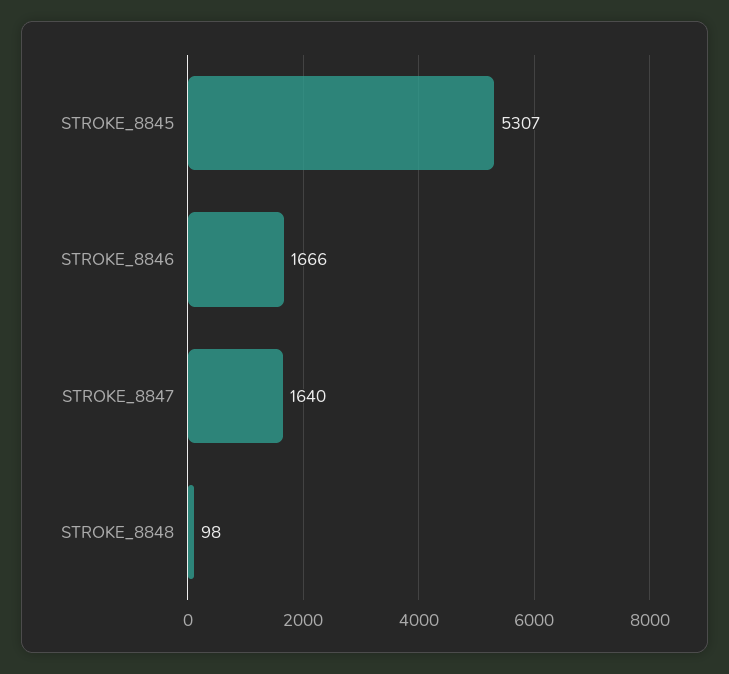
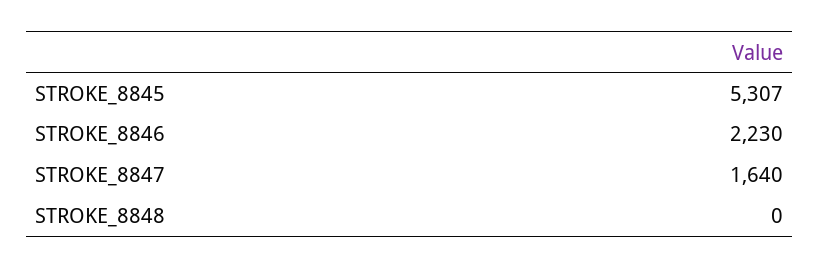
STROKE_8846: 1666 -> 2230
STROKE_8848: 98 -> 0

